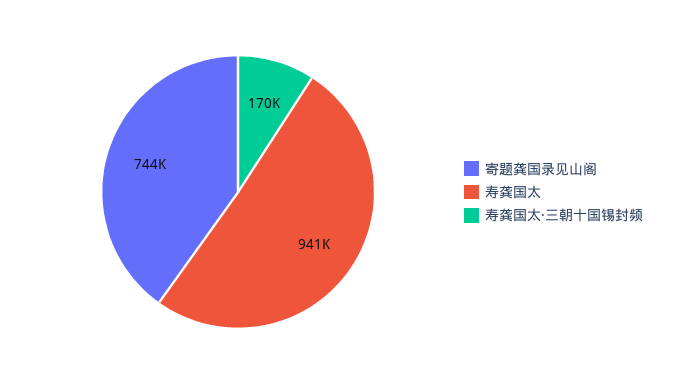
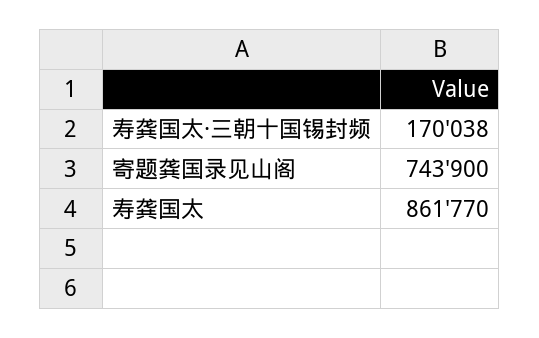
寿龚国太: 941000 -> 861770

